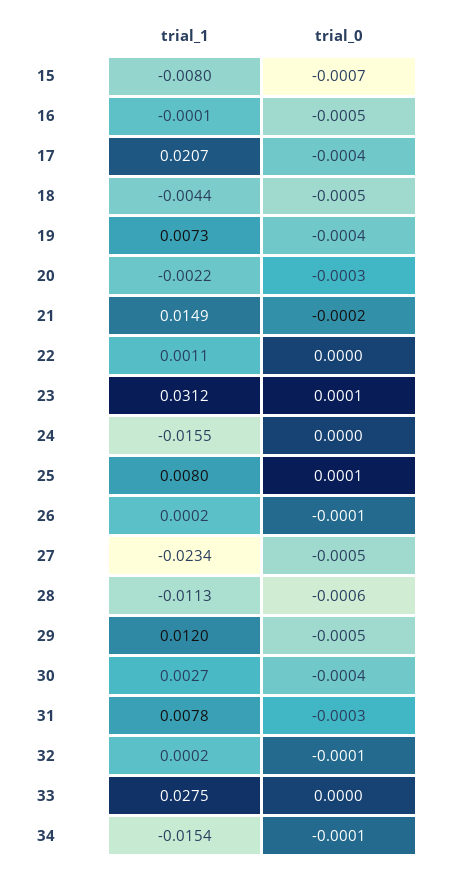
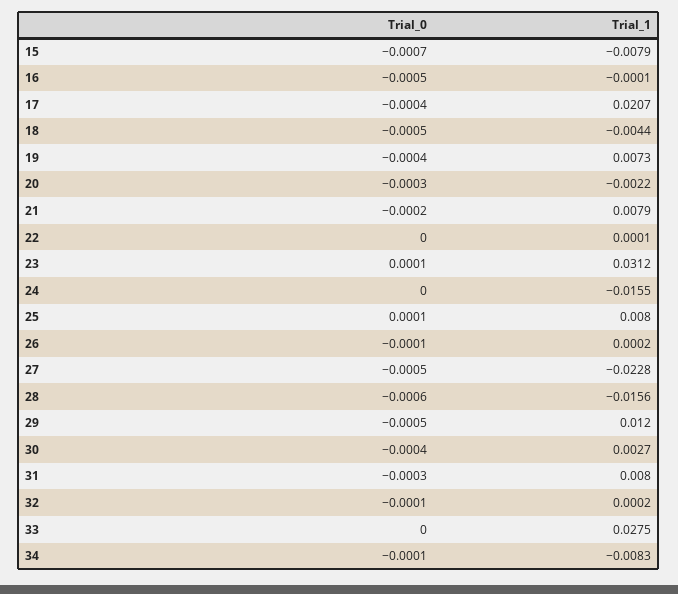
trial_1, 15: -0.008 -> -0.0079
trial_1, 21: 0.0149 -> 0.0079
trial_1, 22: 0.0011 -> 0.0001
trial_1, 27: -0.0234 -> -0.0228
trial_1, 28: -0.0113 -> -0.0156
trial_1, 31: 0.0078 -> 0.008
trial_1, 34: -0.0154 -> -0.0083

